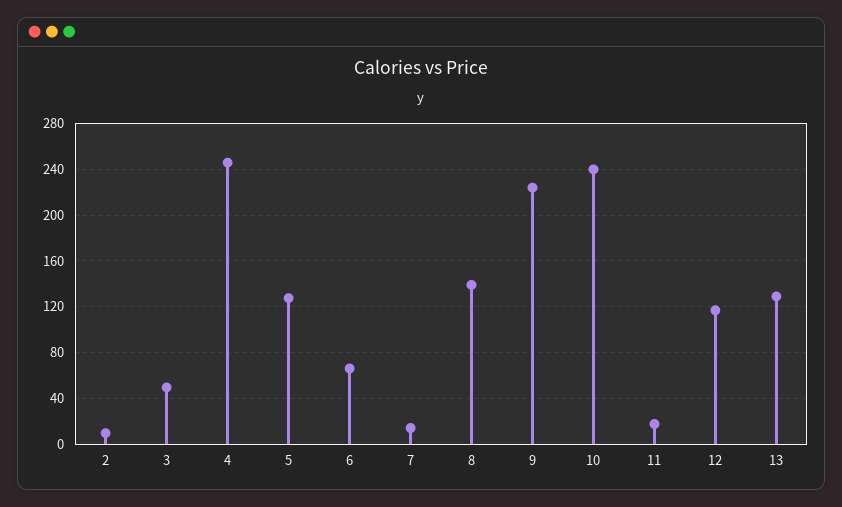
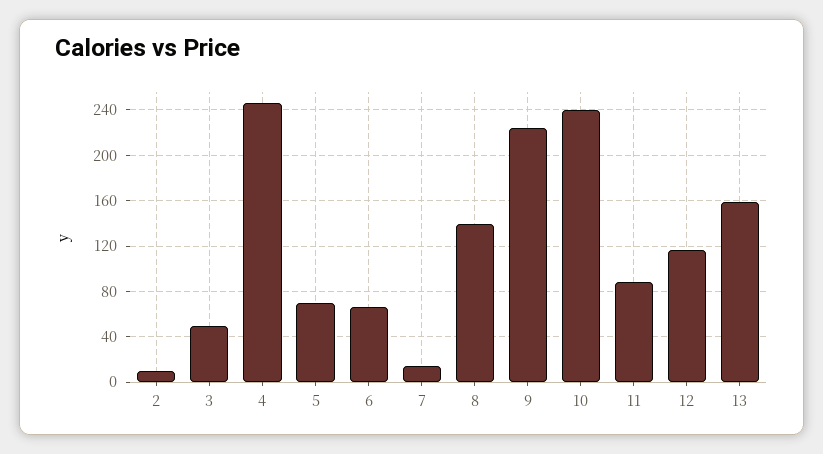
5: 130 -> 70
11: 20 -> 90
13: 130 -> 160

